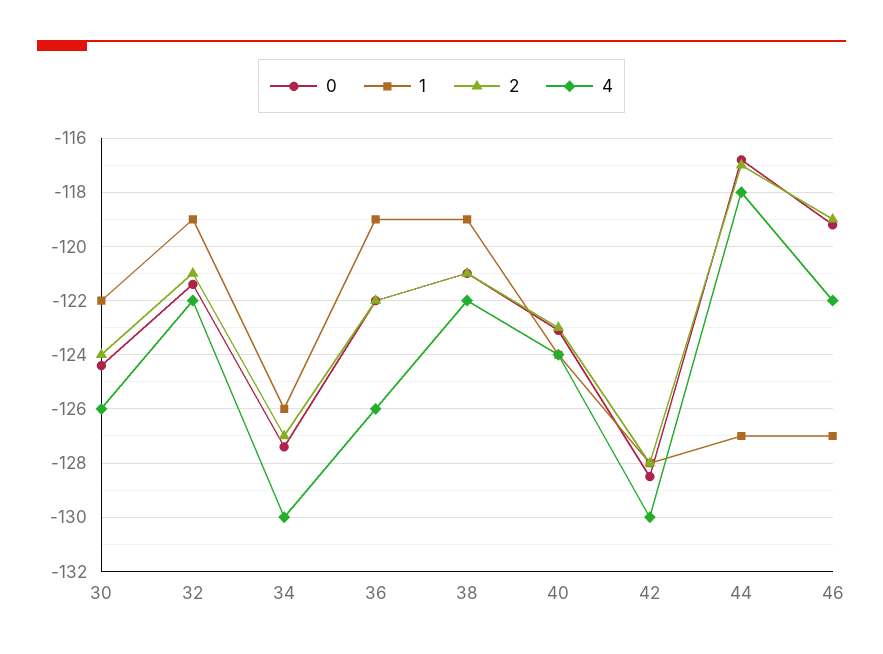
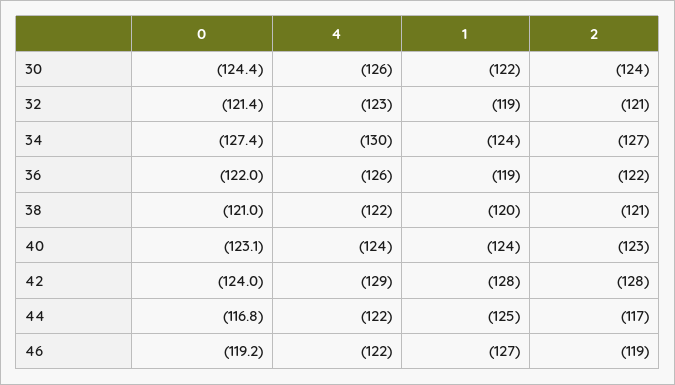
4, 32: -122 -> -123
1, 34: -126 -> -124
1, 38: -119 -> -120
0, 42: -128.5 -> -124
4, 42: -130 -> -129
1, 44: -127 -> -125
4, 44: -118 -> -122

